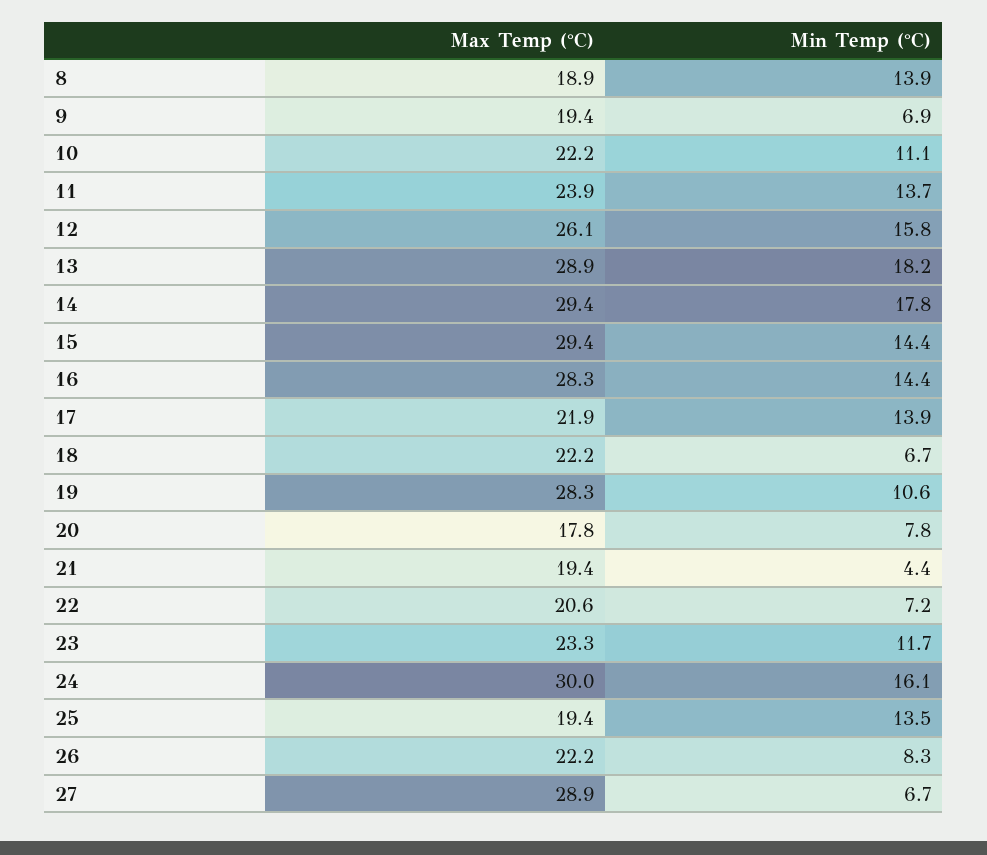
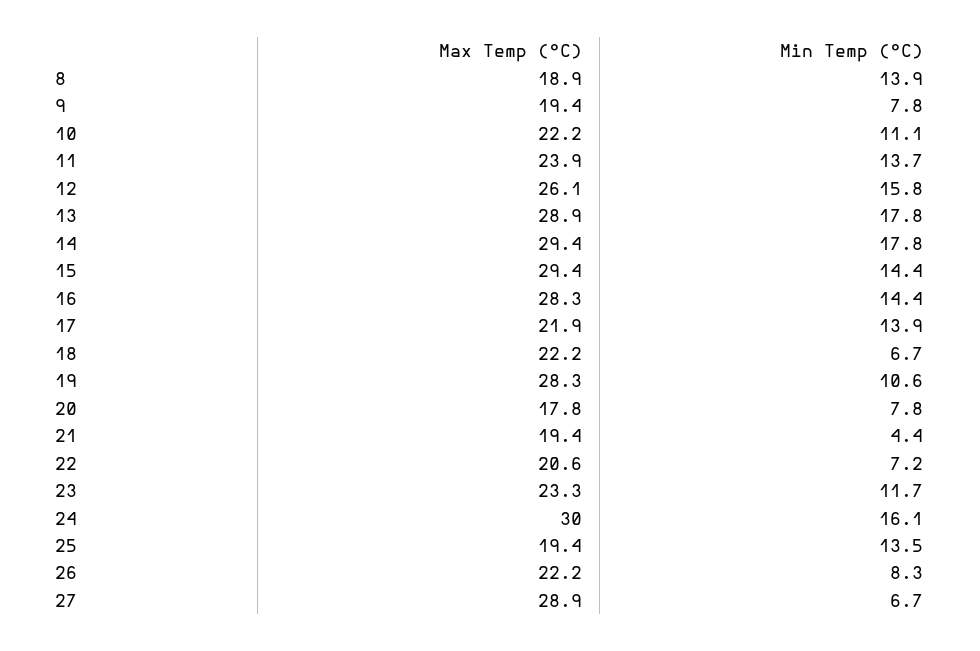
Min Temp (°C), 9: 6.9 -> 7.8
Min Temp (°C), 13: 18.2 -> 17.8

